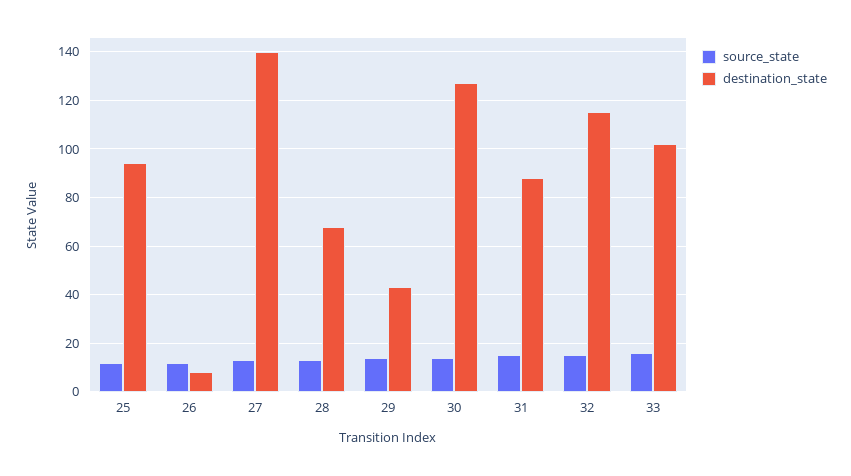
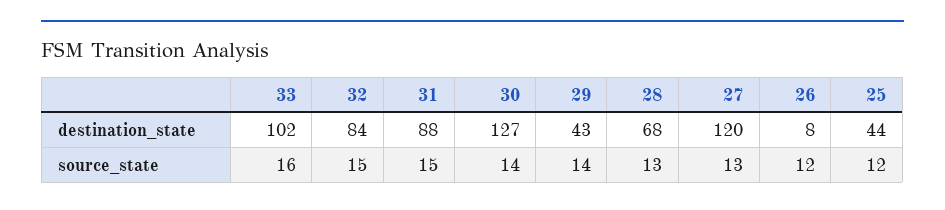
destination_state, 25: 95 -> 44
destination_state, 27: 140 -> 120
destination_state, 32: 115 -> 84

